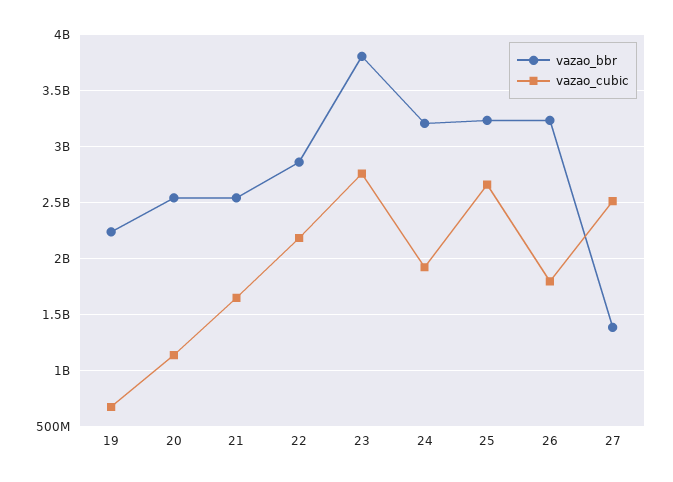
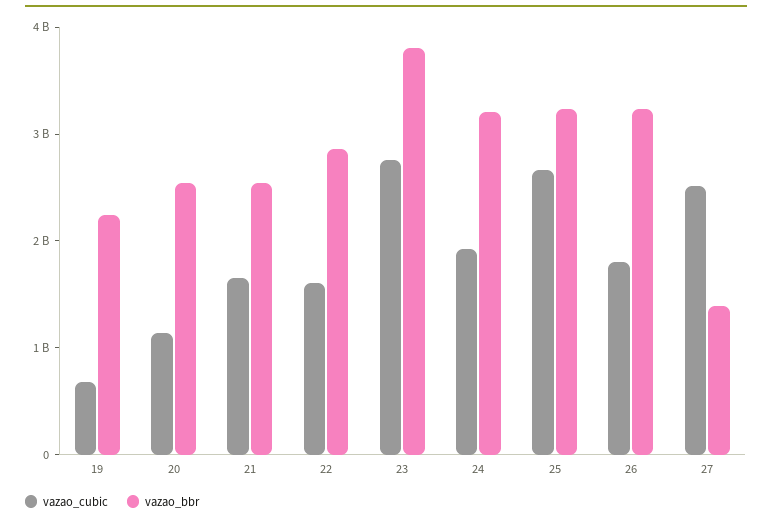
vazao_cubic, 22: 2200000000 -> 1600000000

